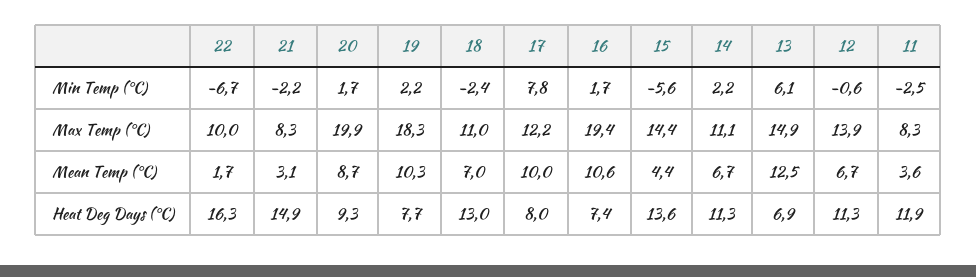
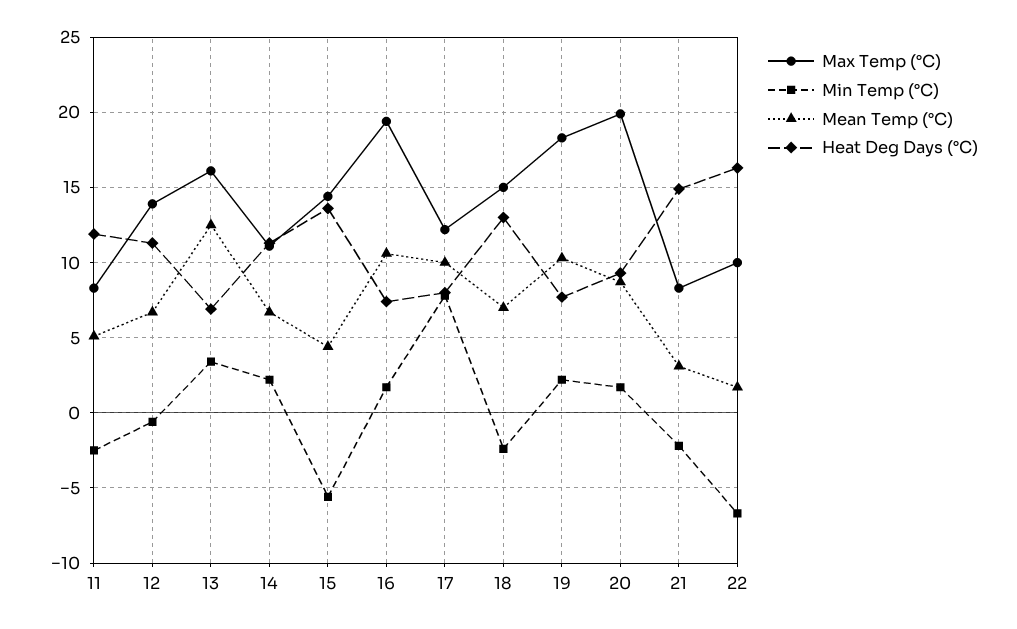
Min Temp (°C), 13: 6.1 -> 3.5
Max Temp (°C), 18: 11 -> 15
Max Temp (°C), 13: 14.9 -> 16
Mean Temp (°C), 11: 3.6 -> 5

